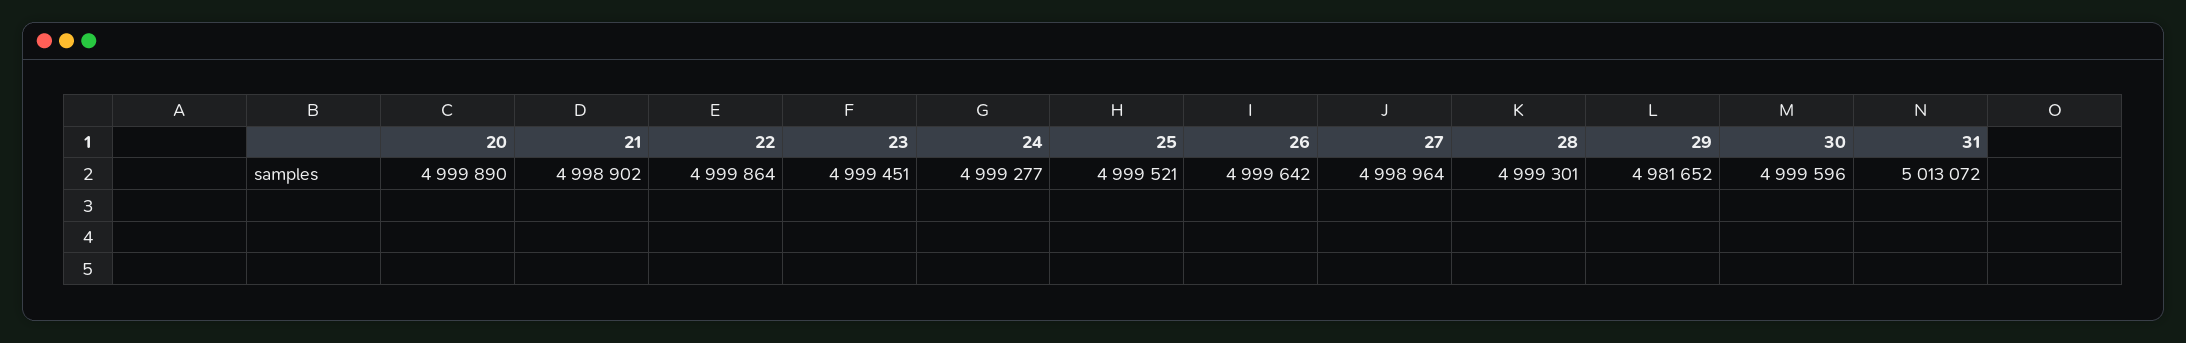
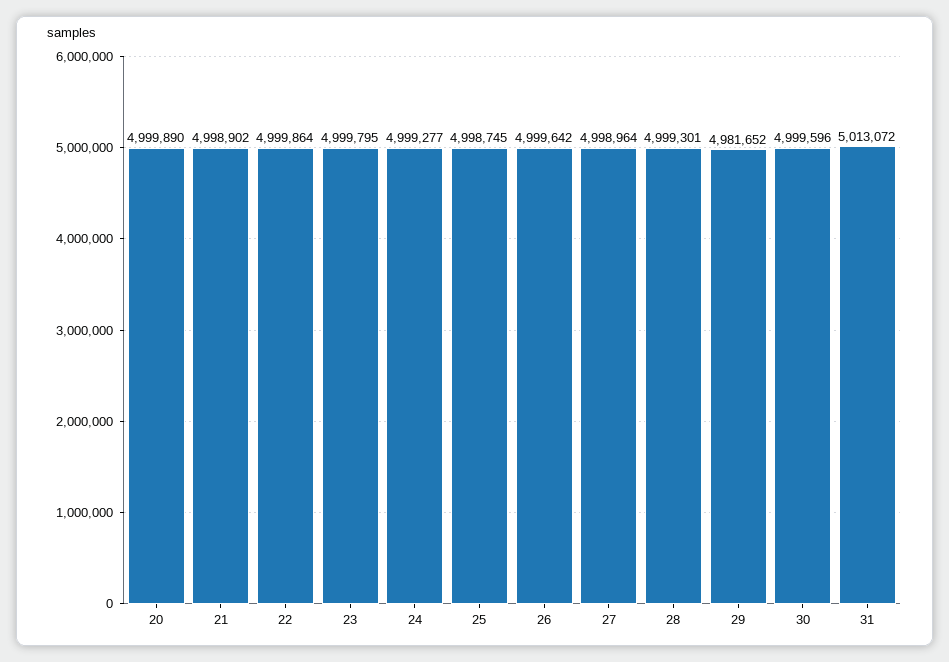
23: 4999451 -> 4999795
25: 4999521 -> 4998745

